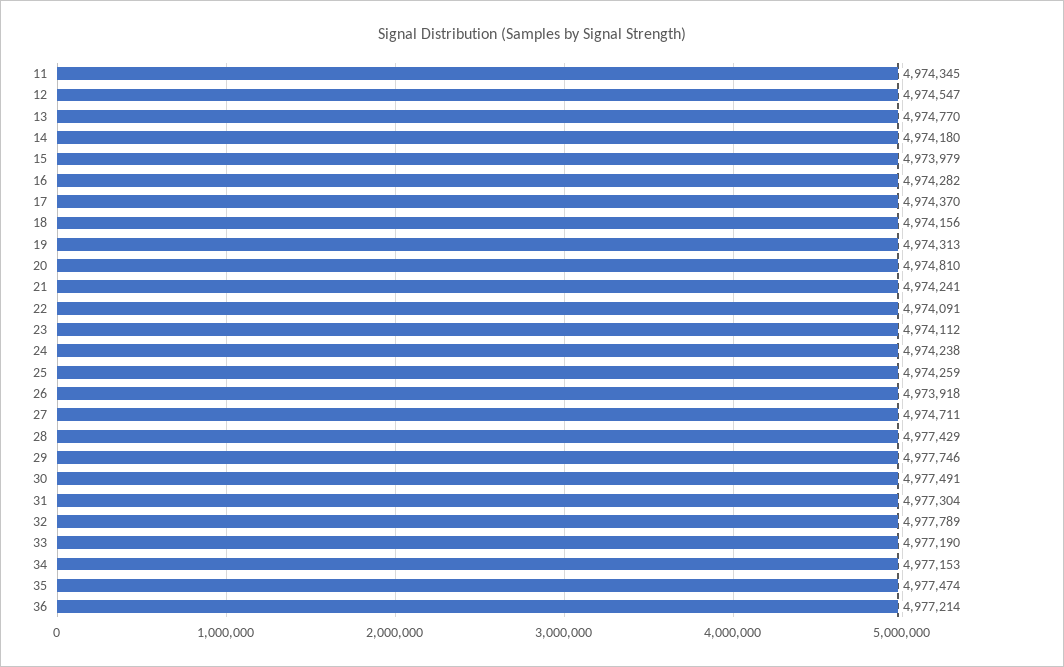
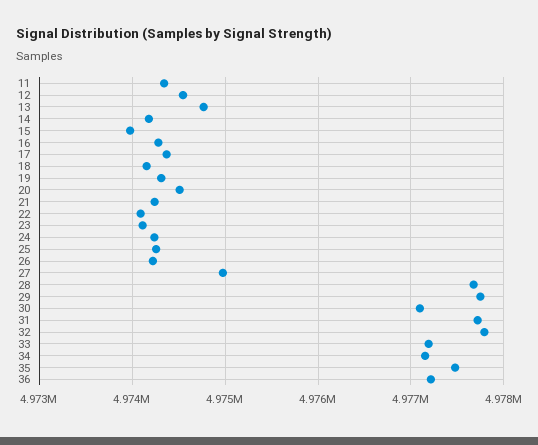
20: 4974810 -> 4974500
26: 4973918 -> 4974200
27: 4974711 -> 4975000
28: 4977429 -> 4977700
30: 4977491 -> 4977100
31: 4977304 -> 4977700

